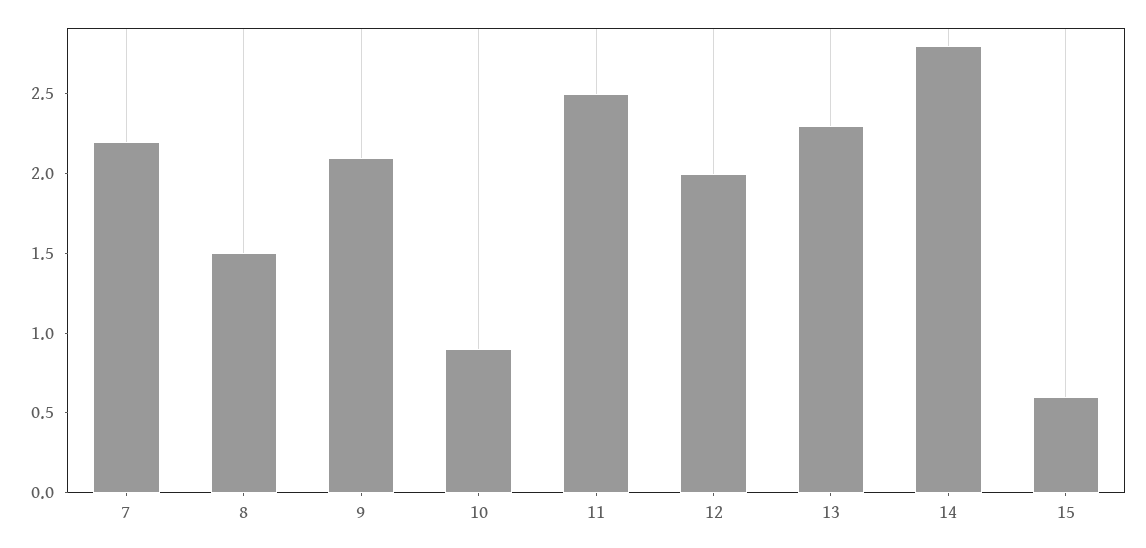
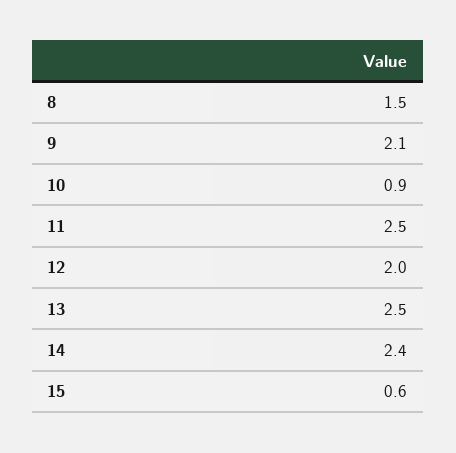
7: 2.2 -> none
13: 2.3 -> 2.5
14: 2.8 -> 2.4

